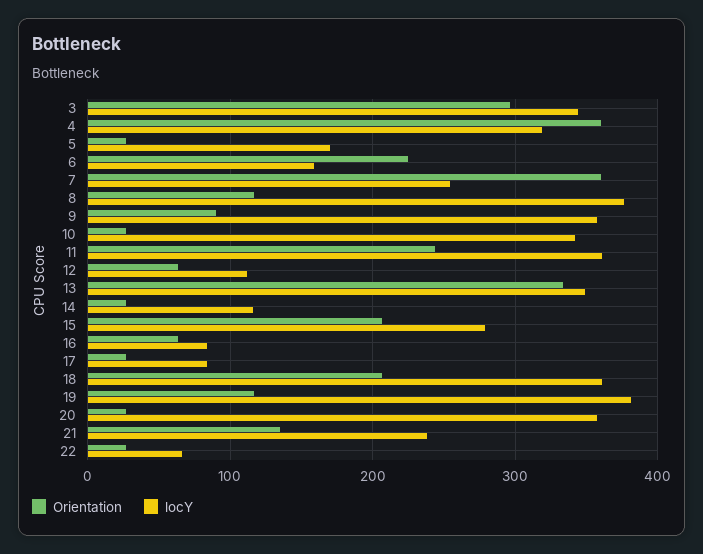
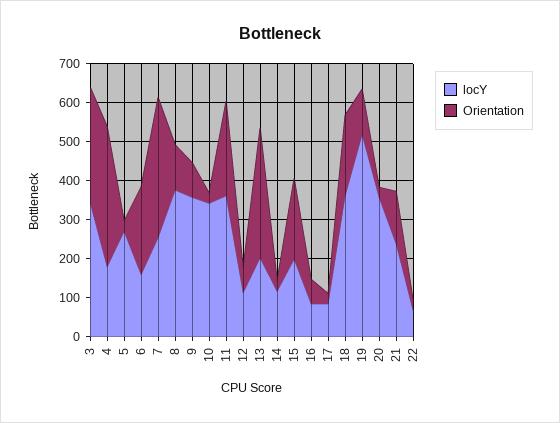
locY, 4: 320 -> 175
locY, 5: 170 -> 275
locY, 13: 350 -> 200
locY, 15: 280 -> 200
locY, 19: 380 -> 525

